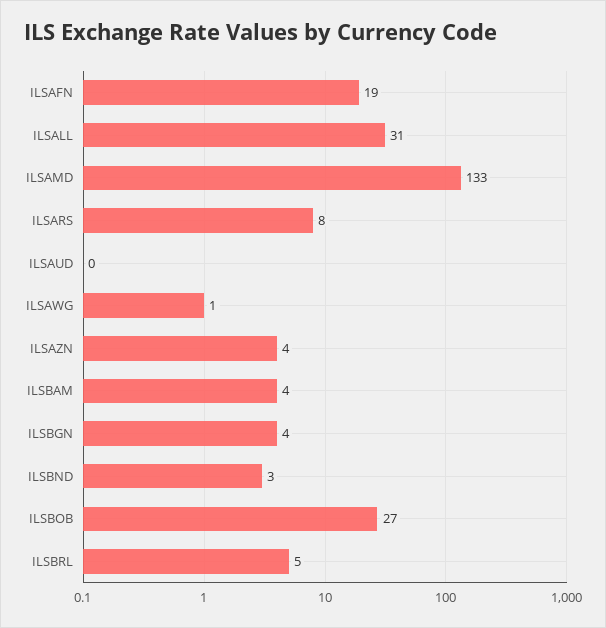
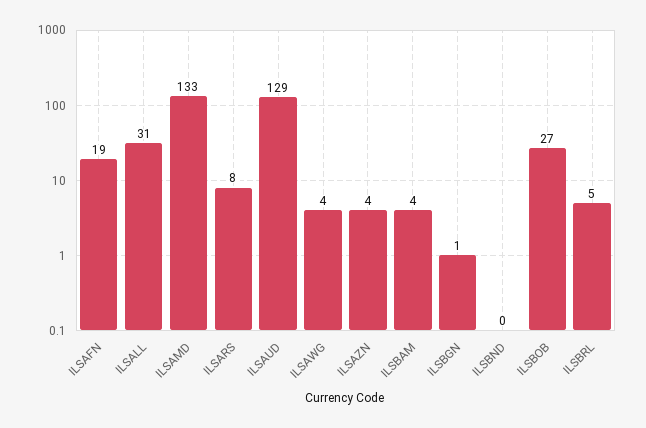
ILSAUD: 0 -> 129
ILSAWG: 1 -> 4
ILSBGN: 4 -> 1
ILSBND: 3 -> 0

